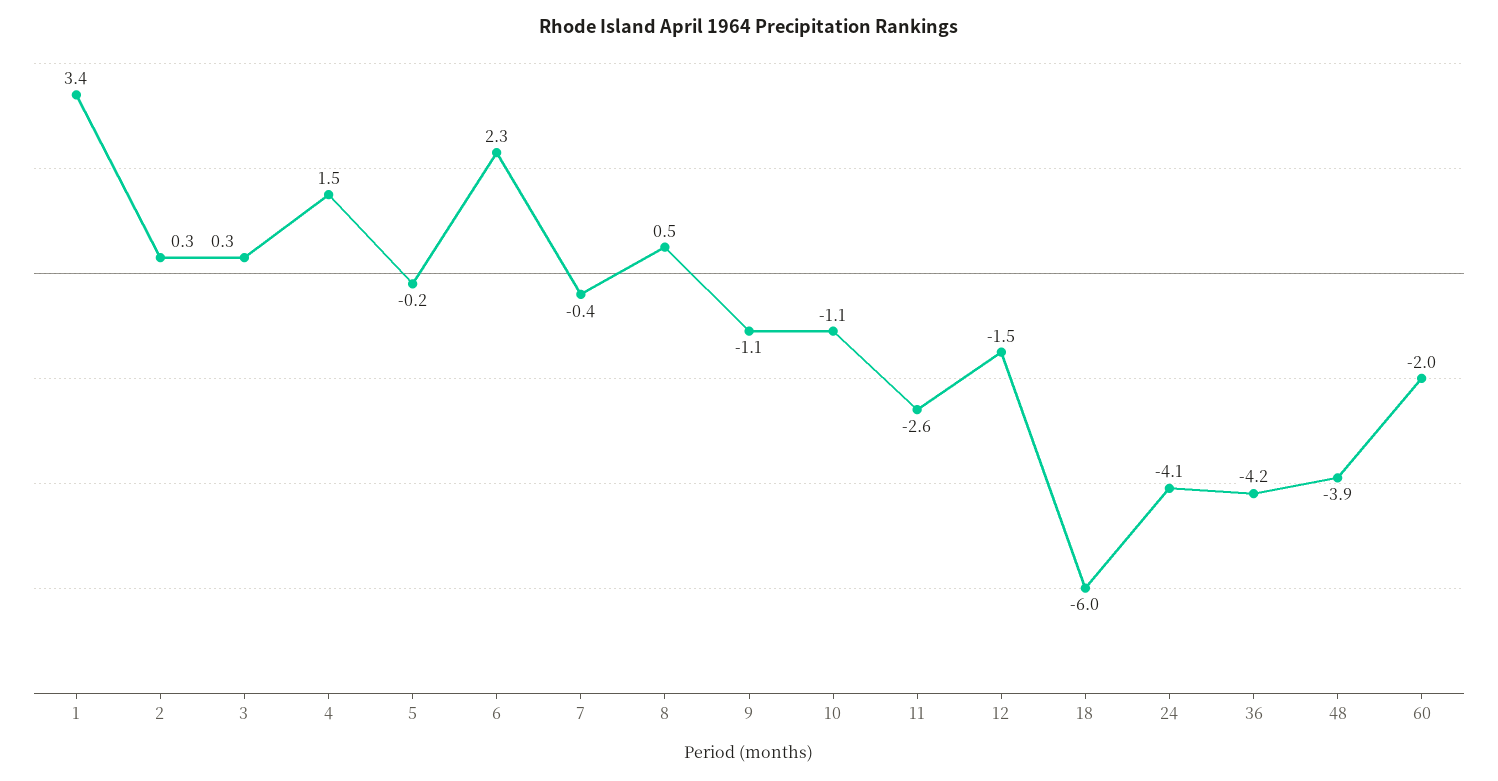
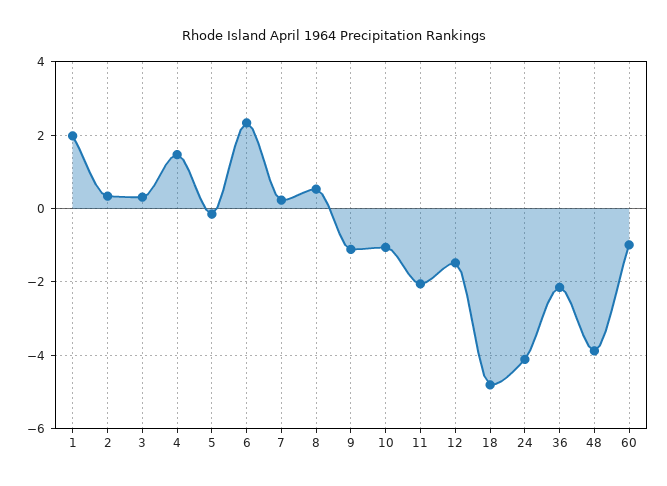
1: 3.4 -> 2
7: -0.4 -> 0.2
11: -2.6 -> -2
18: -6 -> -4.8
36: -4.2 -> -2.2
60: -2 -> -1

